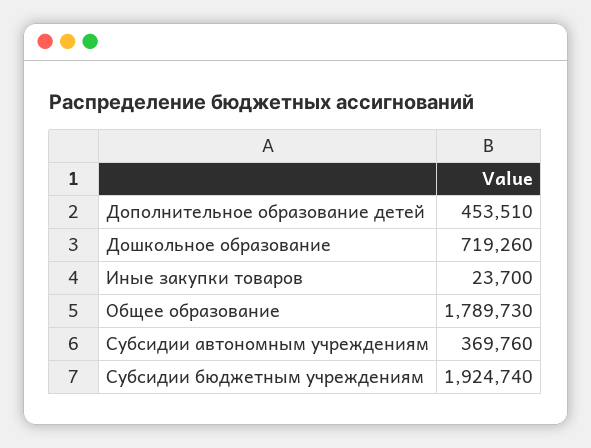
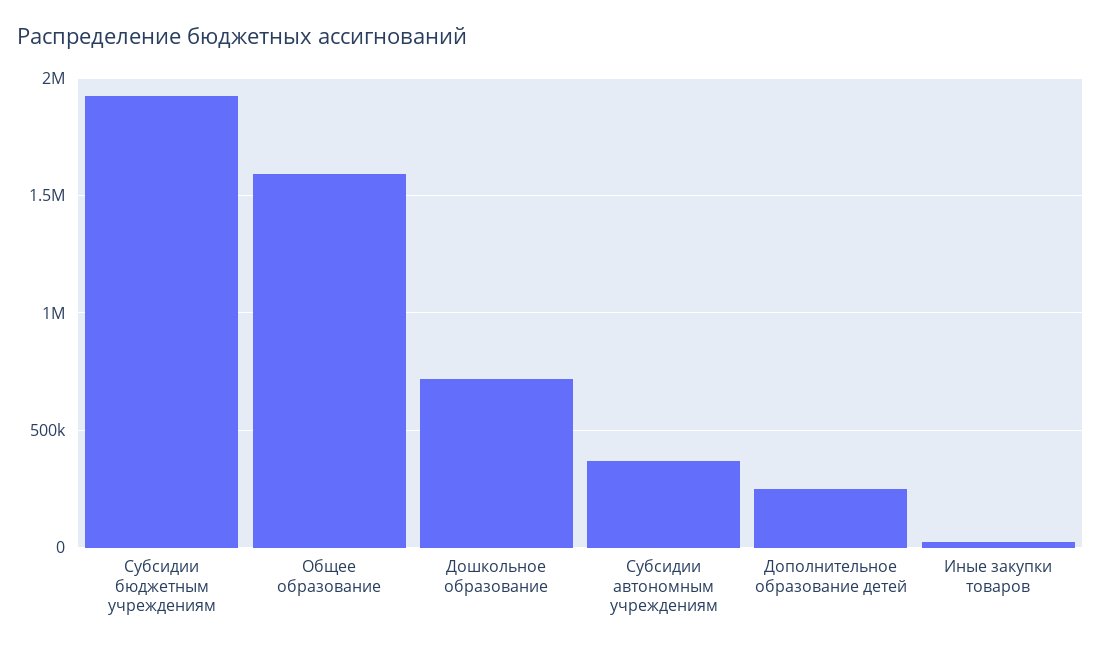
Дополнительное образование детей: 453510 -> 250000
Общее образование: 1789730 -> 1600000

